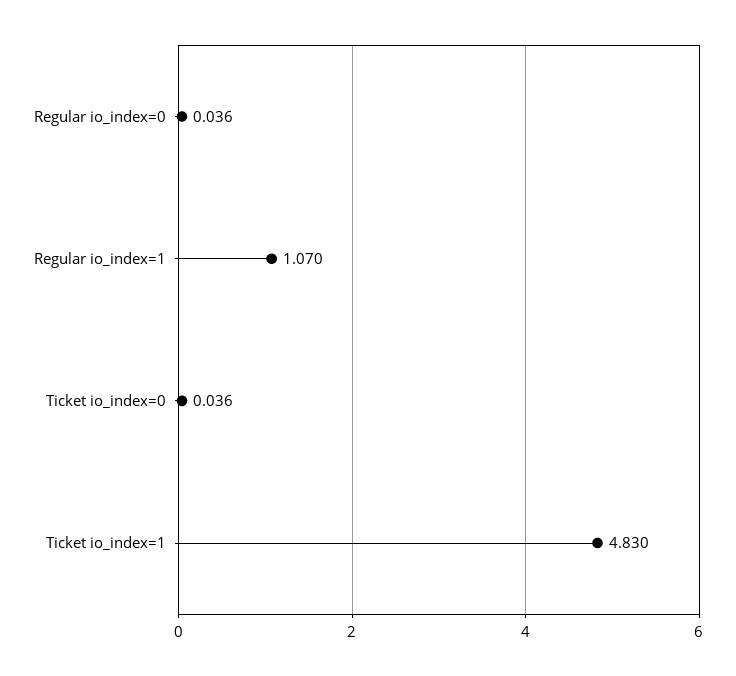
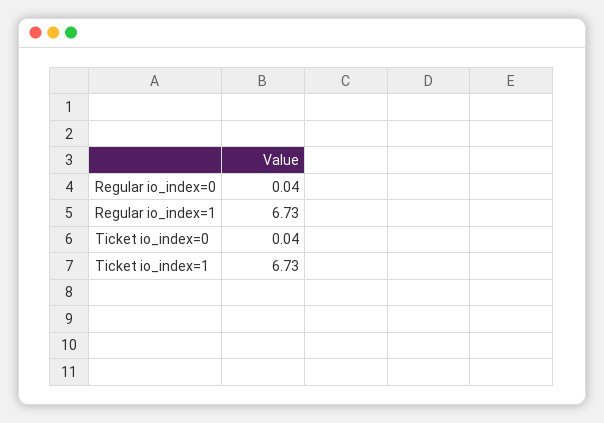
Regular io_index=1: 1.07 -> 6.73
Ticket io_index=1: 4.83 -> 6.73

